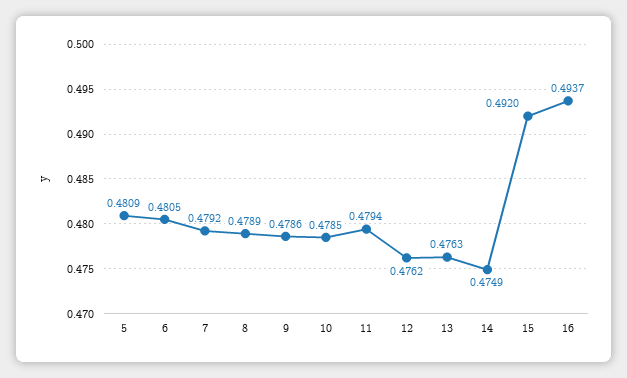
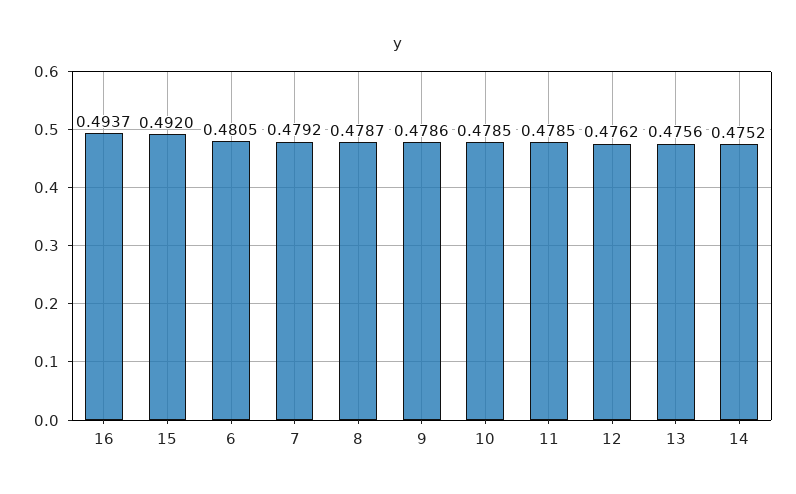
5: 0.4809 -> none
8: 0.4789 -> 0.4787
11: 0.4794 -> 0.4785
13: 0.4763 -> 0.4756
14: 0.4749 -> 0.4752

